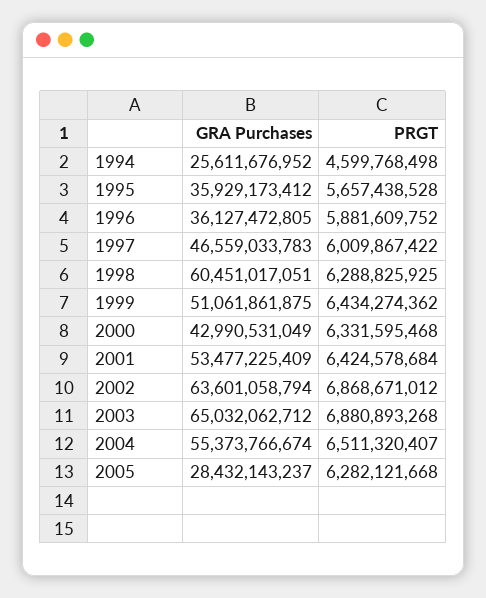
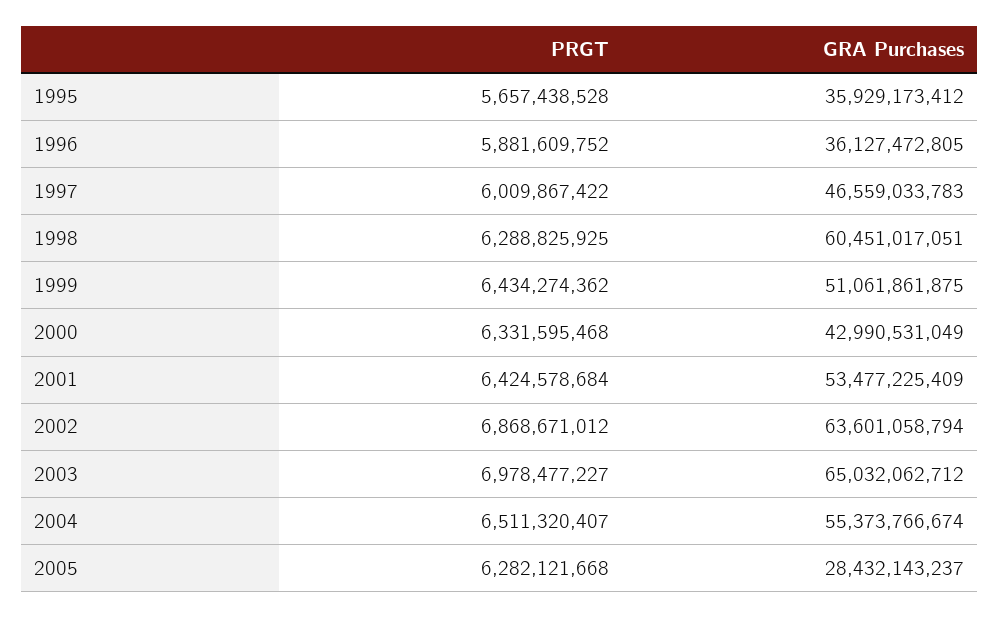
GRA Purchases, 1994: 25611676952 -> none
PRGT, 1994: 4599768498 -> none
PRGT, 2003: 6880893268 -> 6978477227

